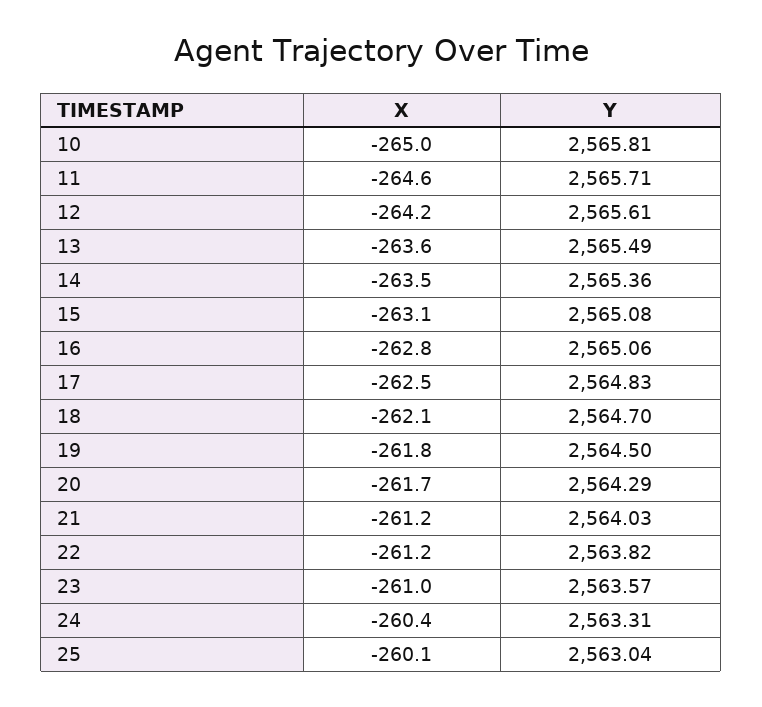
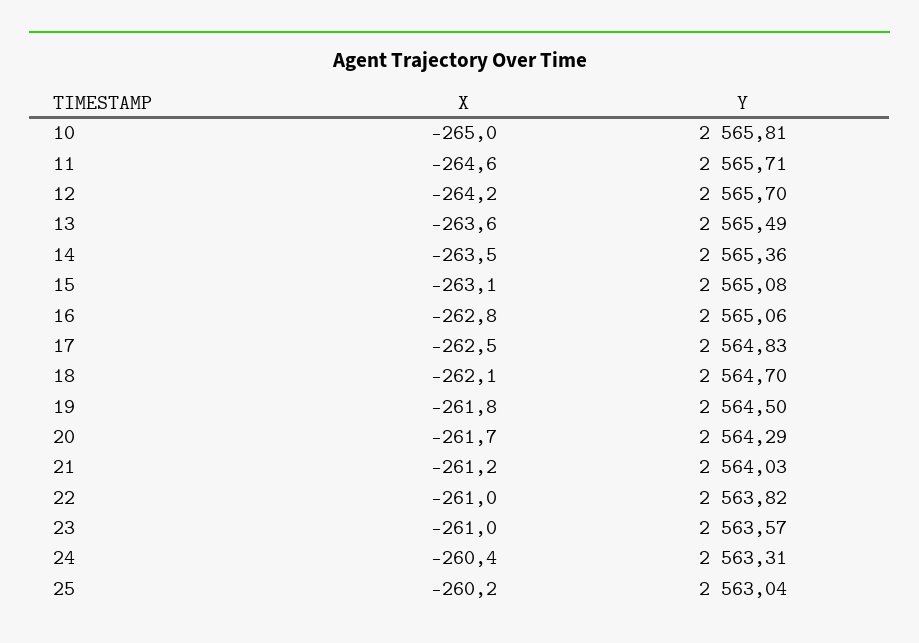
Y, 12: 2565.61 -> 2565.7
X, 22: -261.2 -> -261
X, 25: -260.1 -> -260.2

